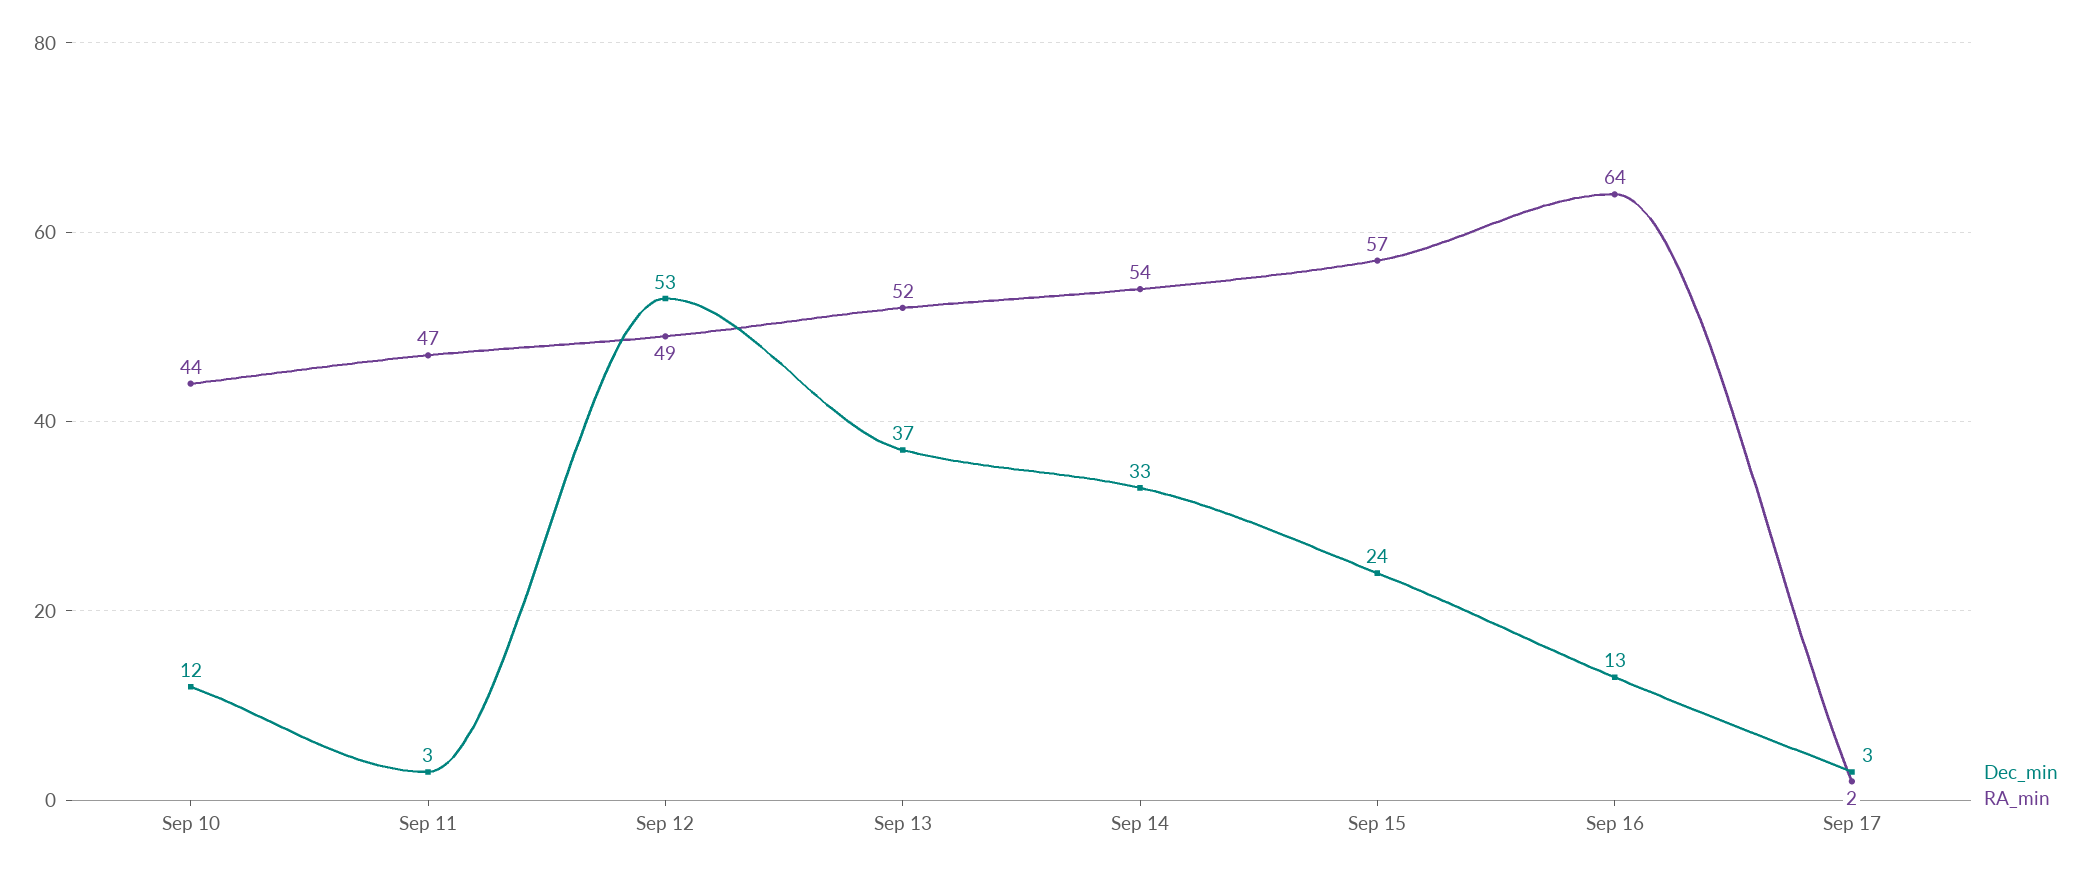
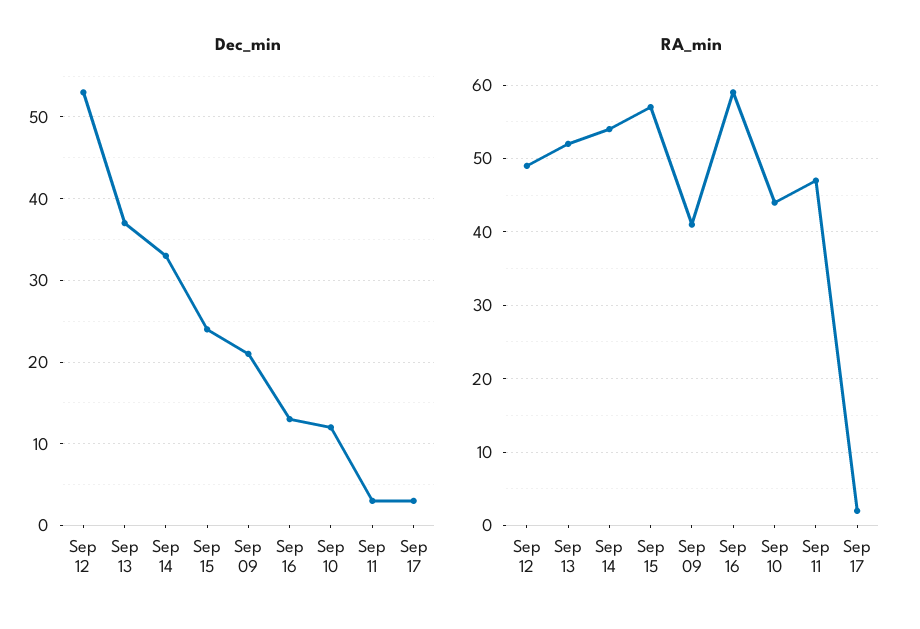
RA_min, Sep 16: 64 -> 59
Dec_min, Sep 09: none -> 21
RA_min, Sep 09: none -> 41

